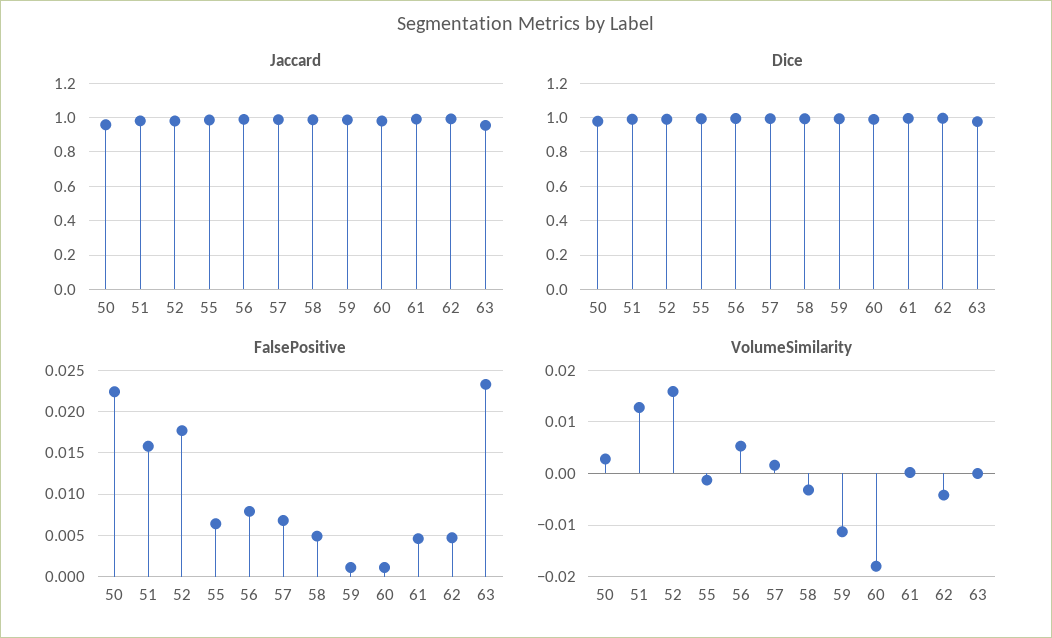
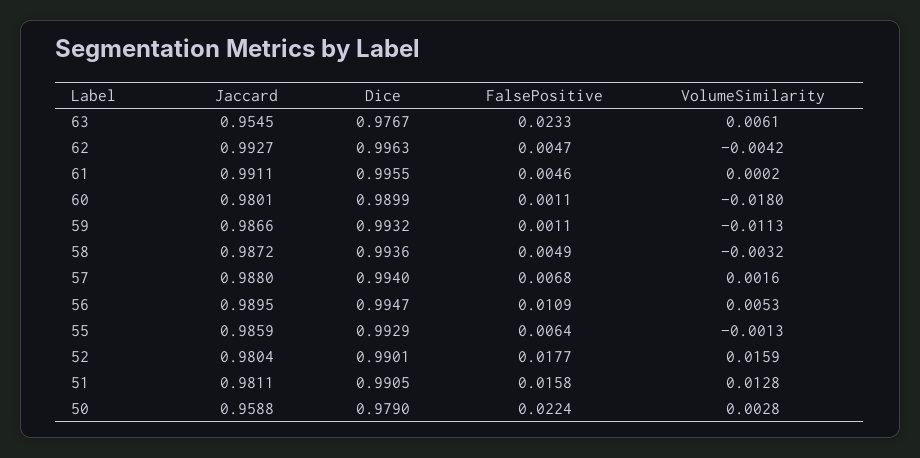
FalsePositive, 56: 0.008 -> 0.0109
VolumeSimilarity, 63: 0 -> 0.0061

